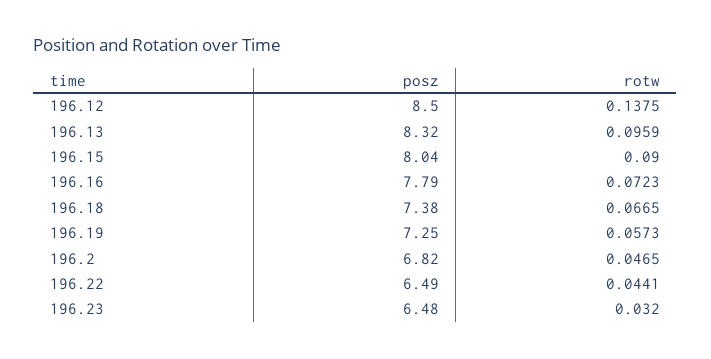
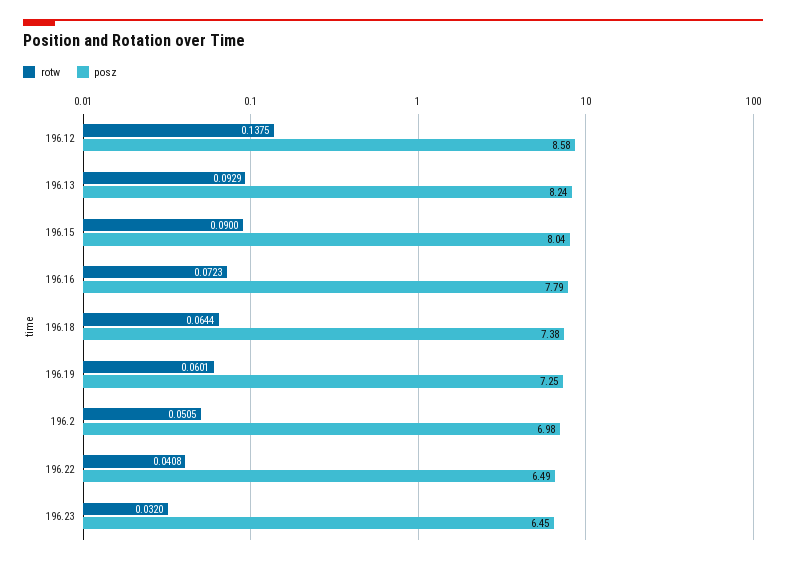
posz, 196.12: 8.5 -> 8.58
posz, 196.13: 8.32 -> 8.24
rotw, 196.13: 0.0959 -> 0.0929
rotw, 196.18: 0.0665 -> 0.0644
rotw, 196.19: 0.0573 -> 0.0601
posz, 196.2: 6.82 -> 6.98
rotw, 196.2: 0.0465 -> 0.0505
rotw, 196.22: 0.0441 -> 0.0408
posz, 196.23: 6.48 -> 6.45

